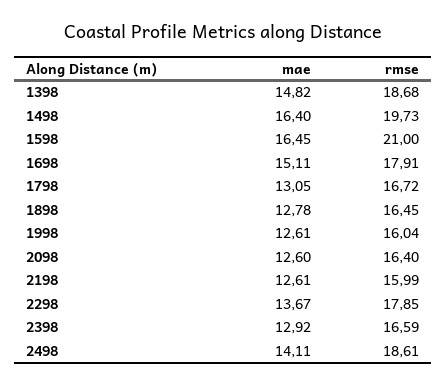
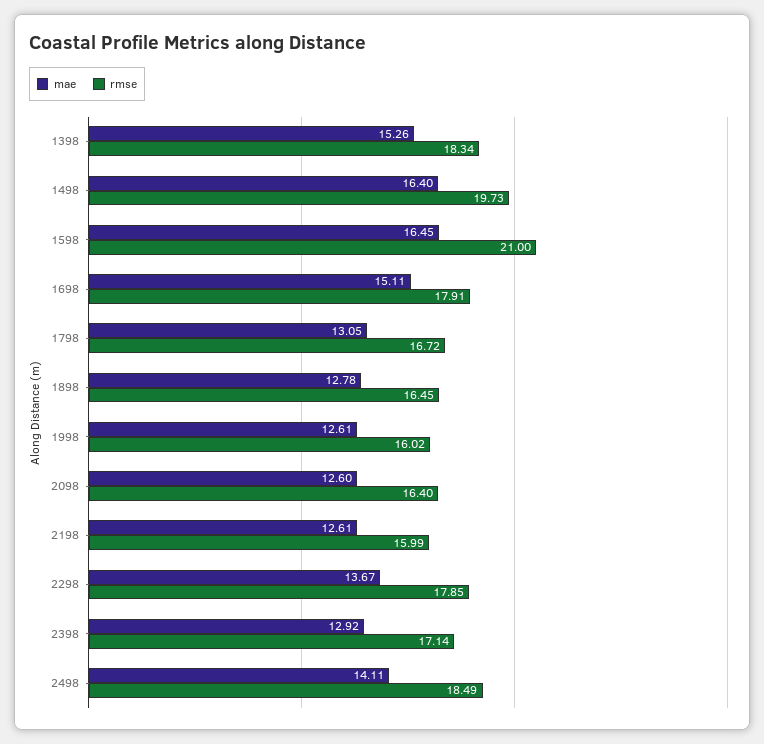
mae, 1398: 14.82 -> 15.26
rmse, 1398: 18.68 -> 18.34
rmse, 1998: 16.04 -> 16.02
rmse, 2398: 16.59 -> 17.14
rmse, 2498: 18.61 -> 18.49

